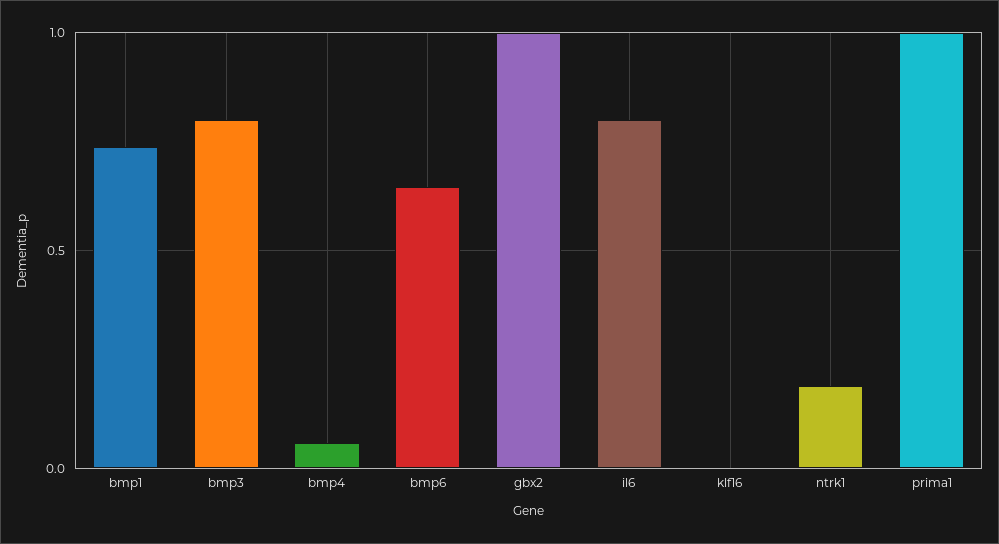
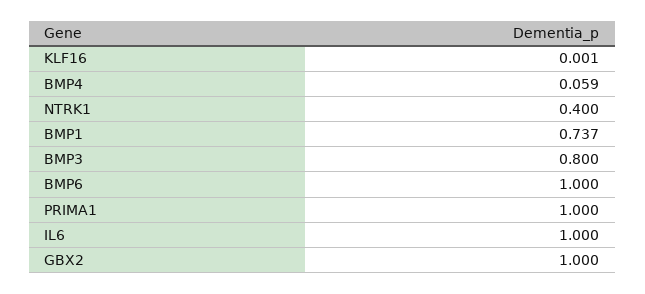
bmp6: 0.65 -> 1
il6: 0.8 -> 1
ntrk1: 0.2 -> 0.4

